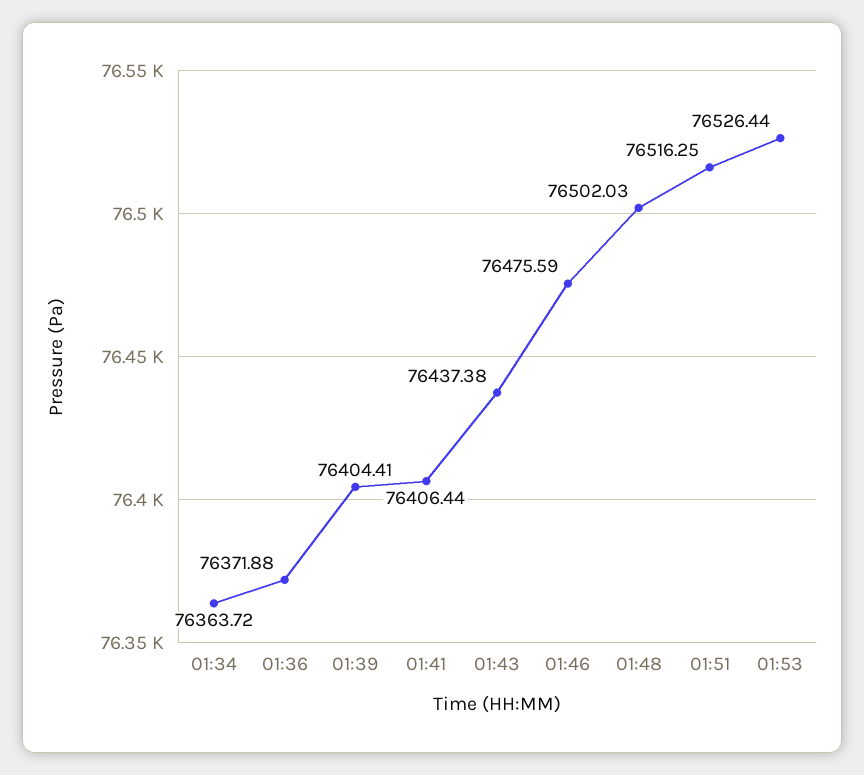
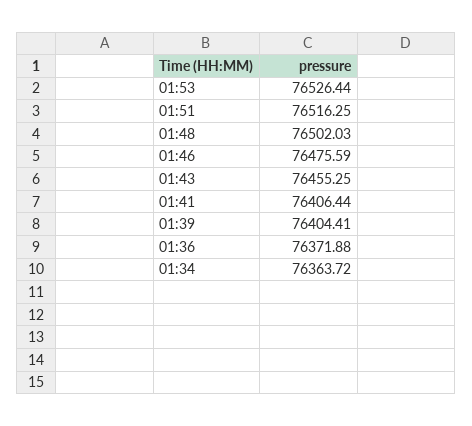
01:43: 76437.38 -> 76455.25

